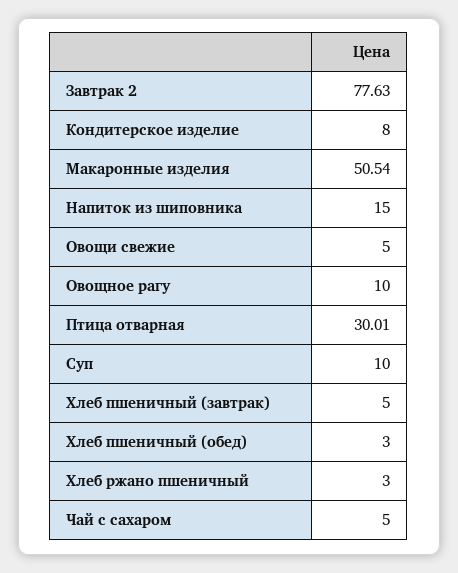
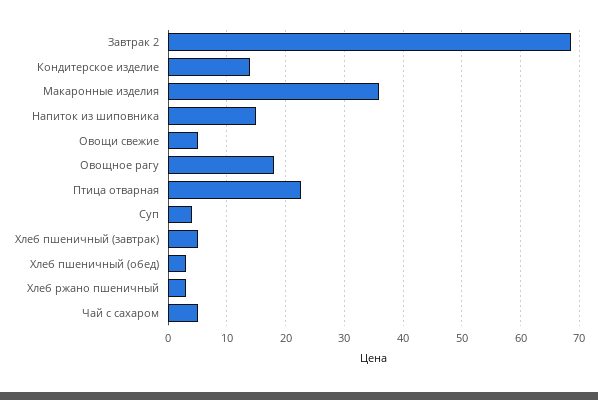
Завтрак 2: 77.63 -> 68
Кондитерское изделие: 8 -> 14
Макаронные изделия: 50.54 -> 36
Овощное рагу: 10 -> 18
Птица отварная: 30.01 -> 22
Суп: 10 -> 4

